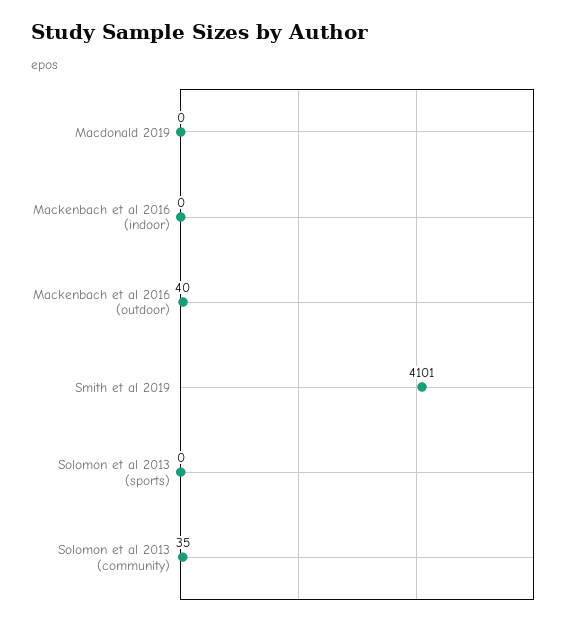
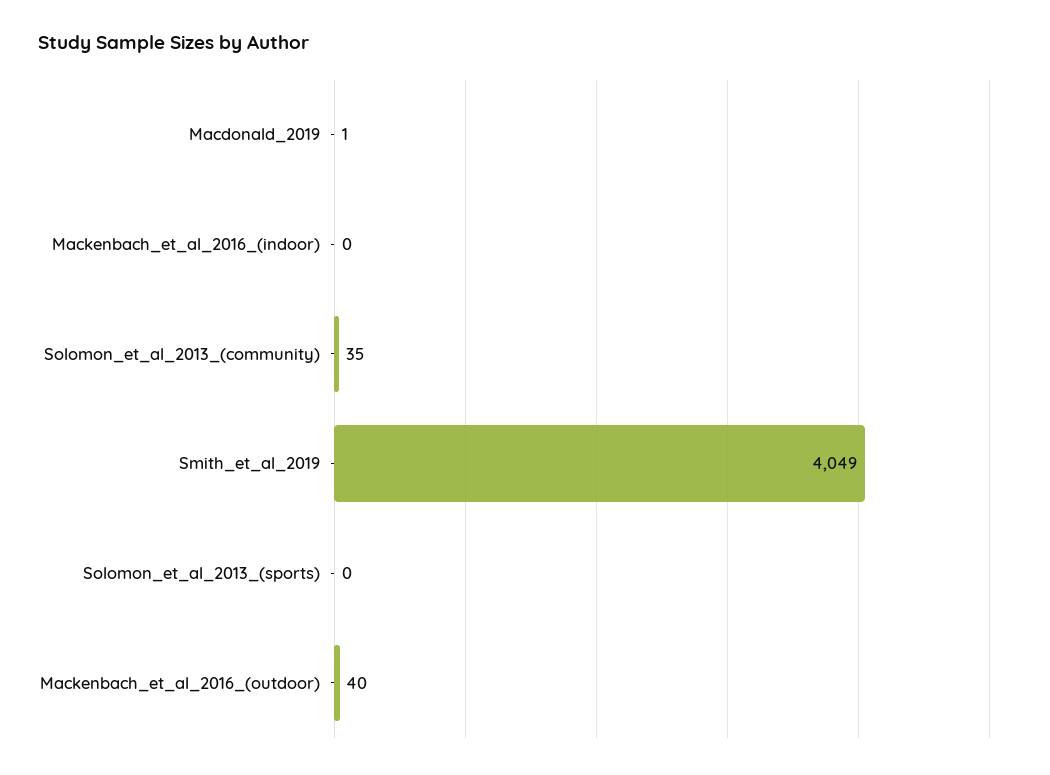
Macdonald 2019: 0 -> 1
Smith et al 2019: 4101 -> 4049

